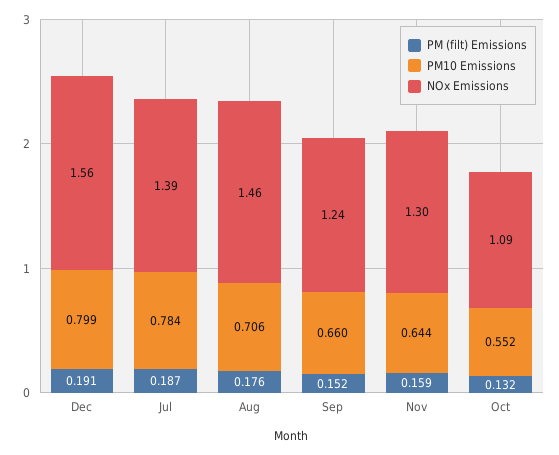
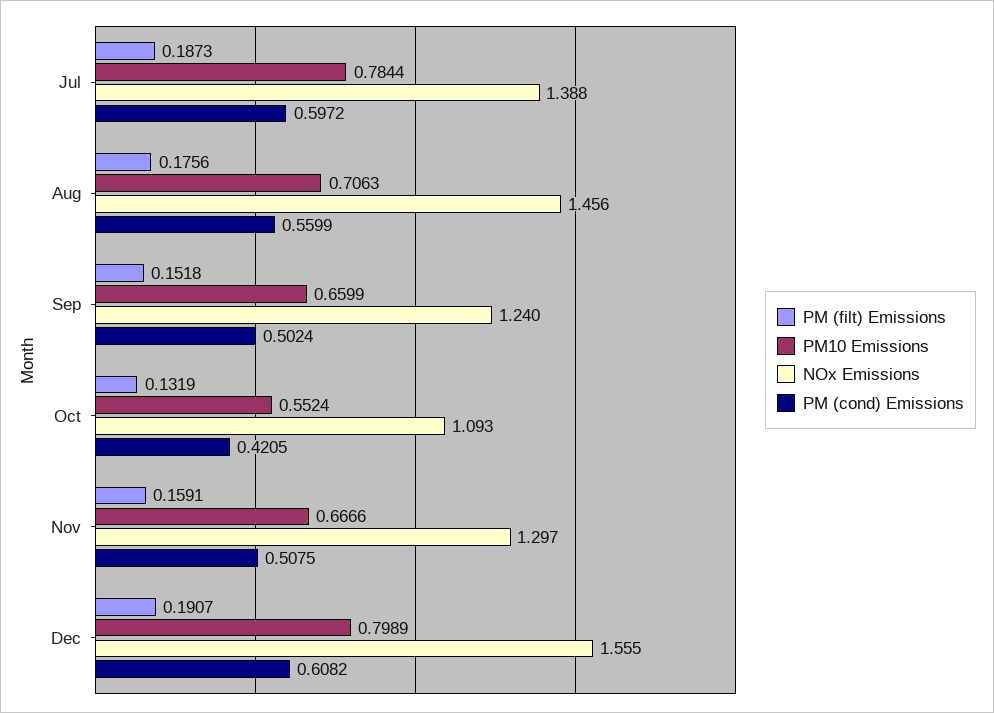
PM10 Emissions, Nov: 0.644 -> 0.6666
PM (cond) Emissions, Jul: none -> 0.5972
PM (cond) Emissions, Aug: none -> 0.5599
PM (cond) Emissions, Sep: none -> 0.5024
PM (cond) Emissions, Oct: none -> 0.4205
PM (cond) Emissions, Nov: none -> 0.5075
PM (cond) Emissions, Dec: none -> 0.6082

